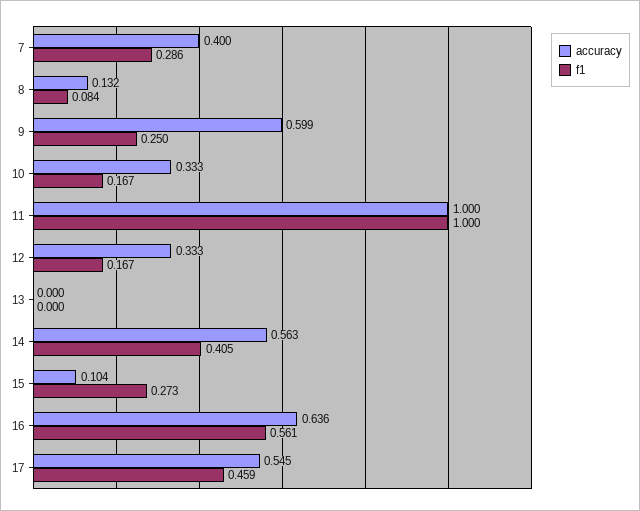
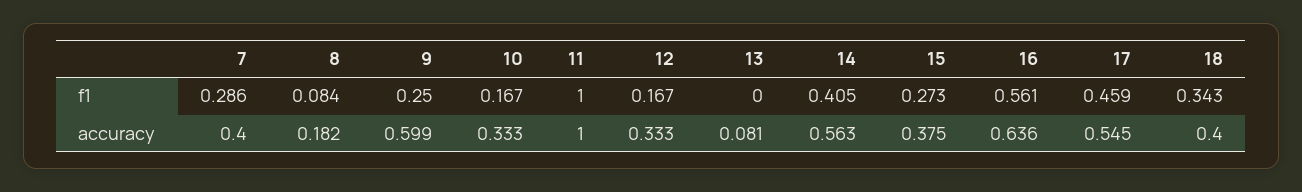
accuracy, 8: 0.132 -> 0.182
accuracy, 13: 0 -> 0.081
accuracy, 15: 0.104 -> 0.375
f1, 18: none -> 0.343
accuracy, 18: none -> 0.4

